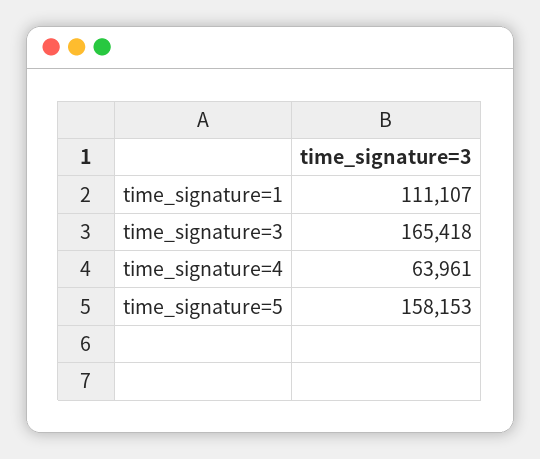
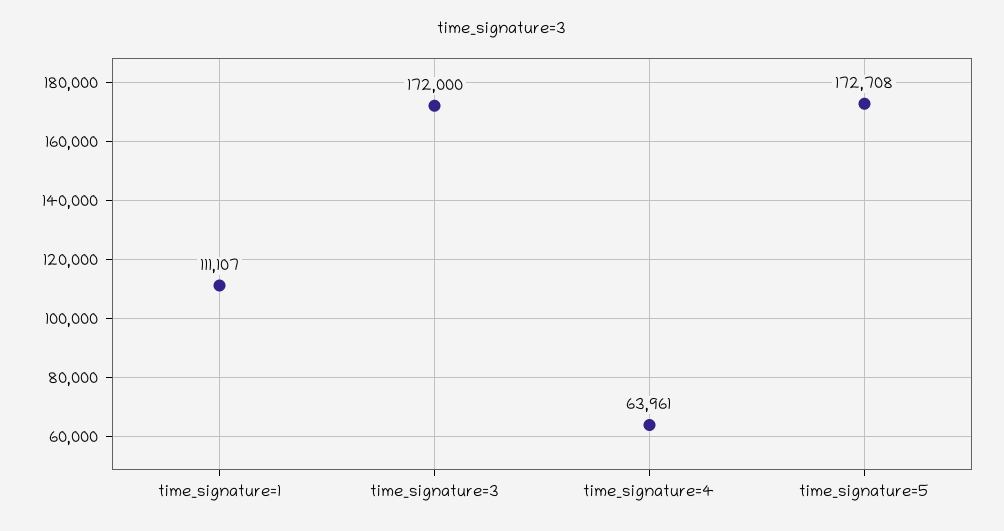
time_signature=3: 165418 -> 172000
time_signature=5: 158153 -> 172708

